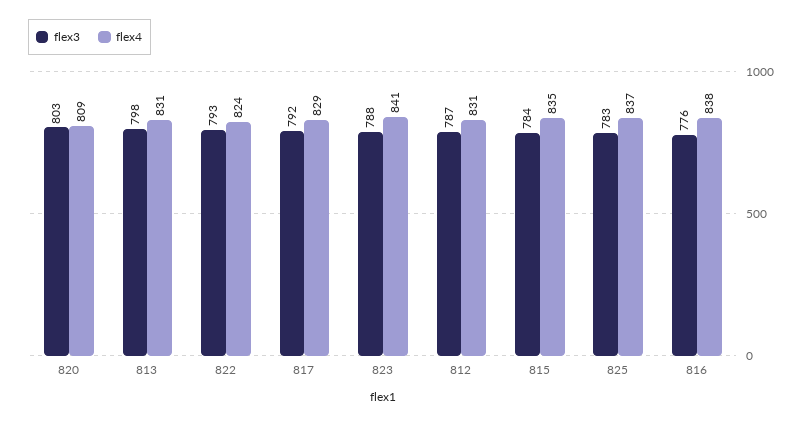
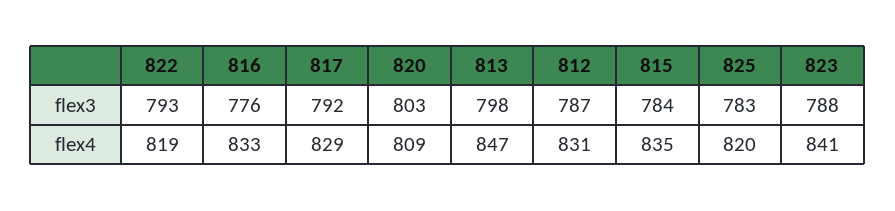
flex4, 813: 831 -> 847
flex4, 822: 824 -> 819
flex4, 825: 837 -> 820
flex4, 816: 838 -> 833

